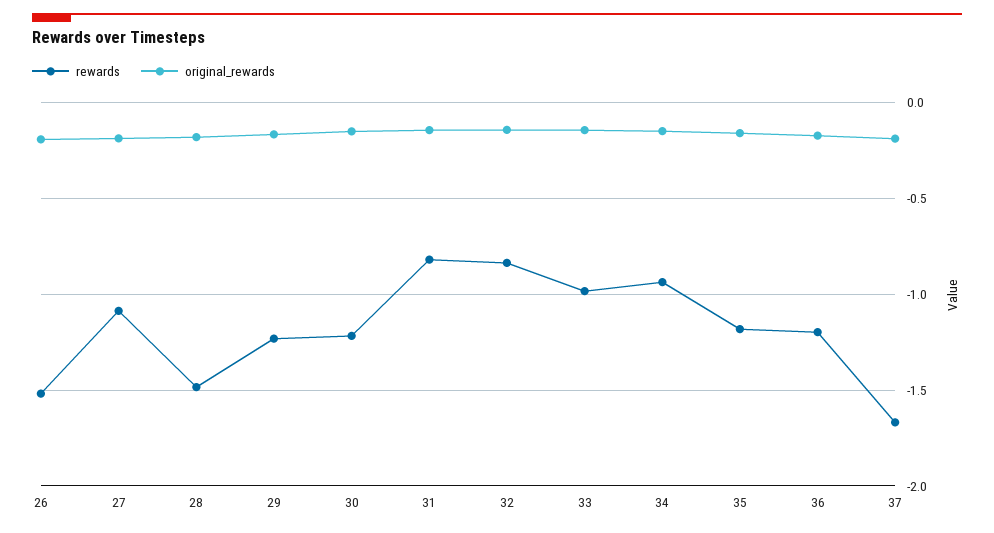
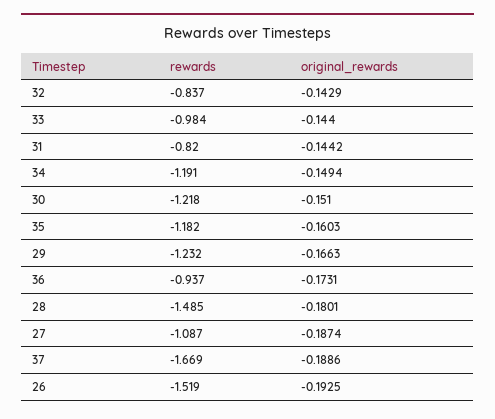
rewards, 34: -0.95 -> -1.191
rewards, 36: -1.2 -> -0.937

